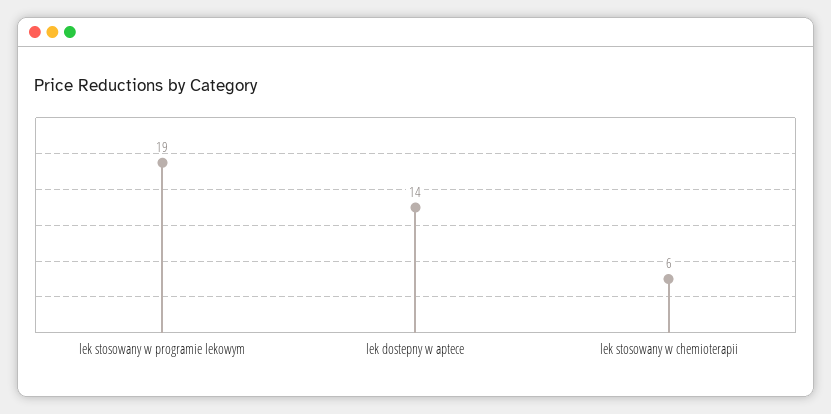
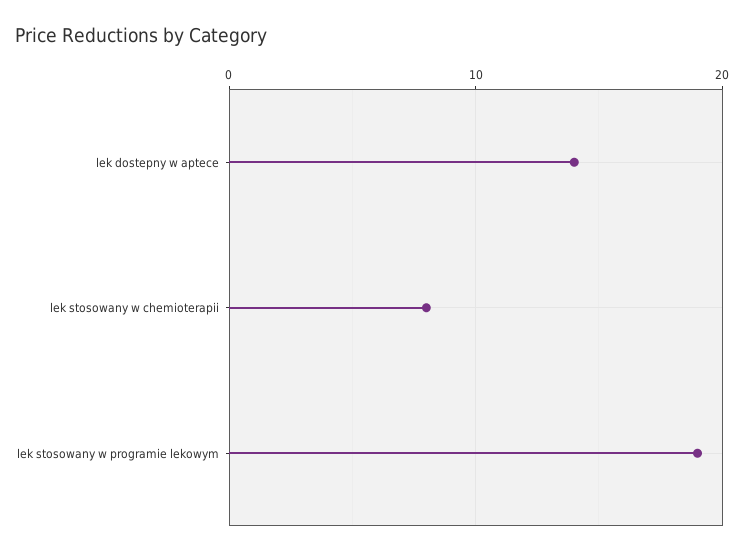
lek stosowany w chemioterapii: 6 -> 8

